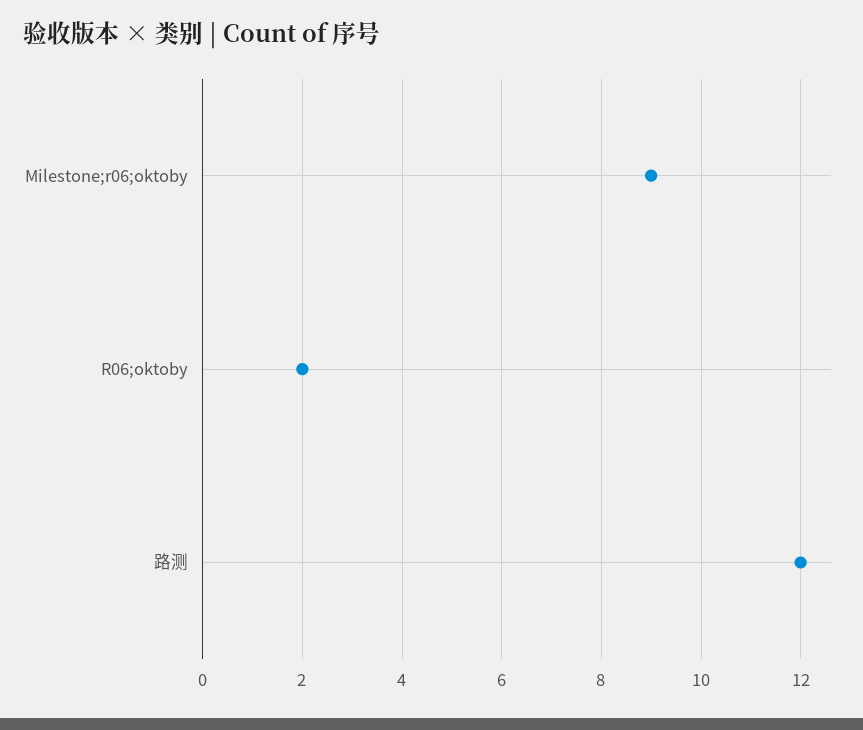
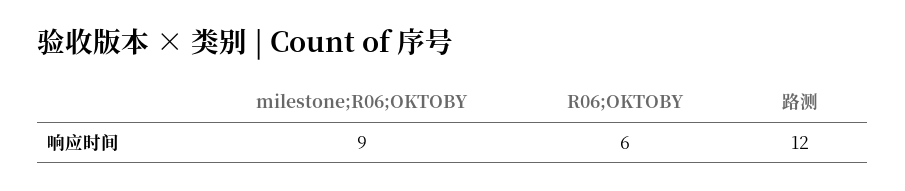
R06;oktoby: 2 -> 6

